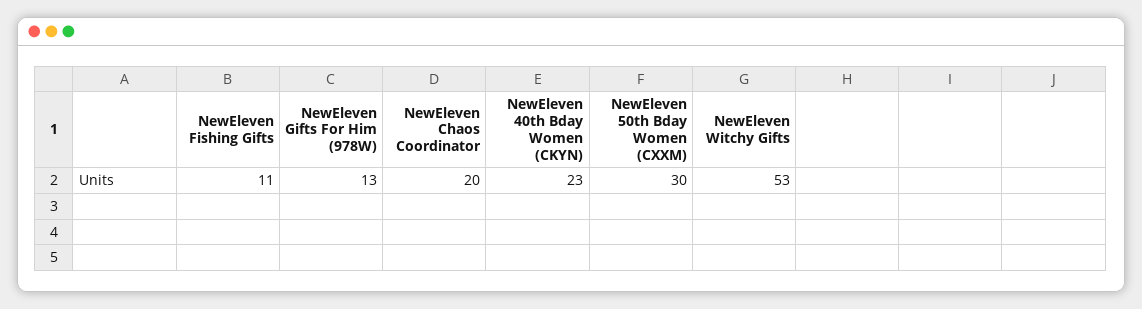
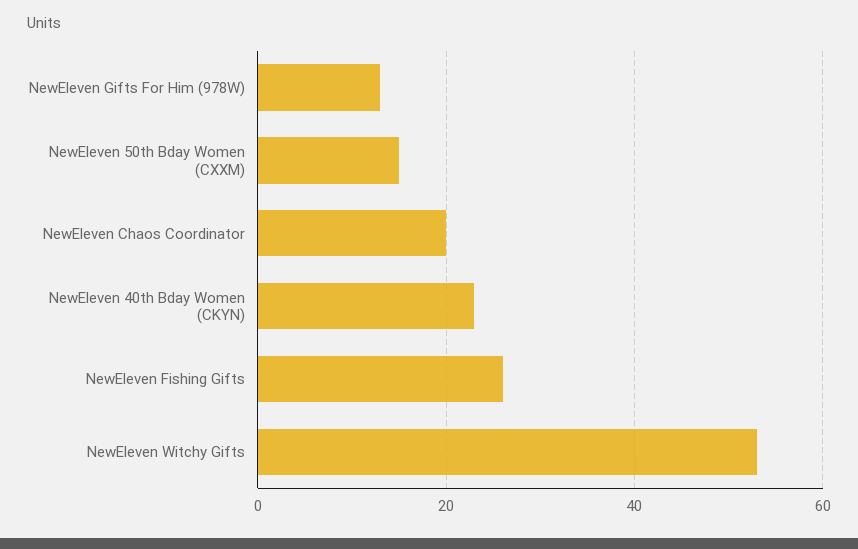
NewEleven Fishing Gifts: 11 -> 25
NewEleven 50th Bday Women (CXXM): 30 -> 15

